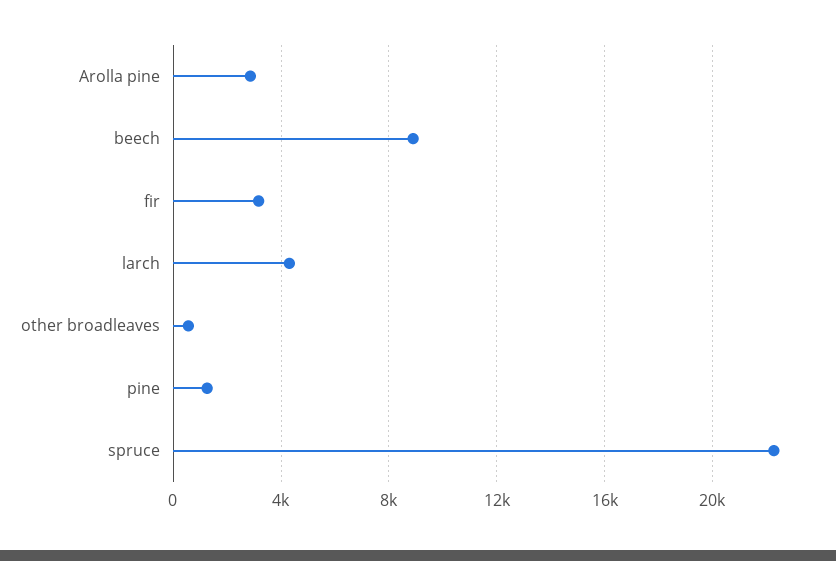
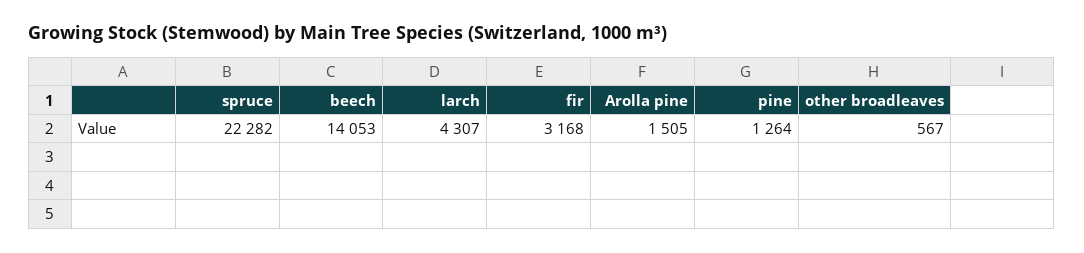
Arolla pine: 3000 -> 1505
beech: 9000 -> 14053

